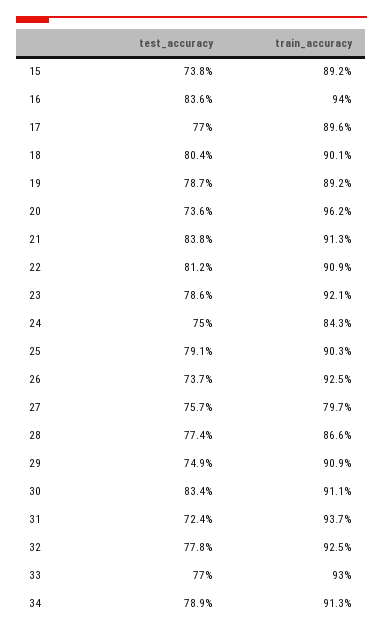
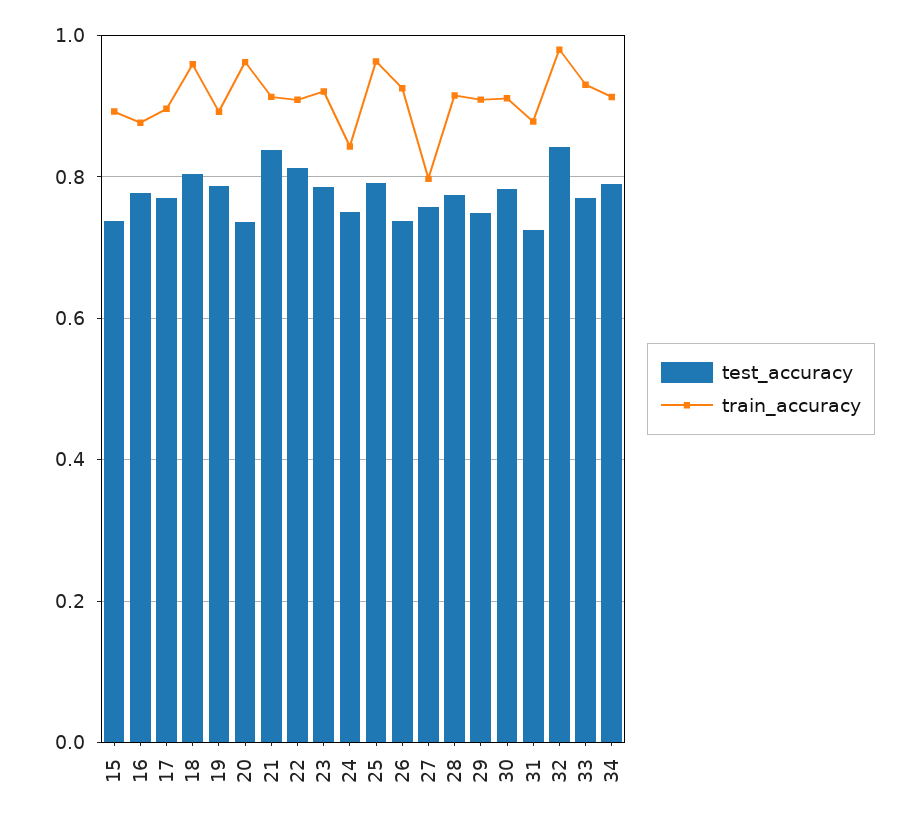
test_accuracy, 16: 0.836 -> 0.78
train_accuracy, 16: 0.94 -> 0.88
train_accuracy, 18: 0.901 -> 0.96
train_accuracy, 25: 0.903 -> 0.96
train_accuracy, 28: 0.866 -> 0.92
test_accuracy, 30: 0.834 -> 0.78
train_accuracy, 31: 0.937 -> 0.88
test_accuracy, 32: 0.778 -> 0.84
train_accuracy, 32: 0.925 -> 0.98

